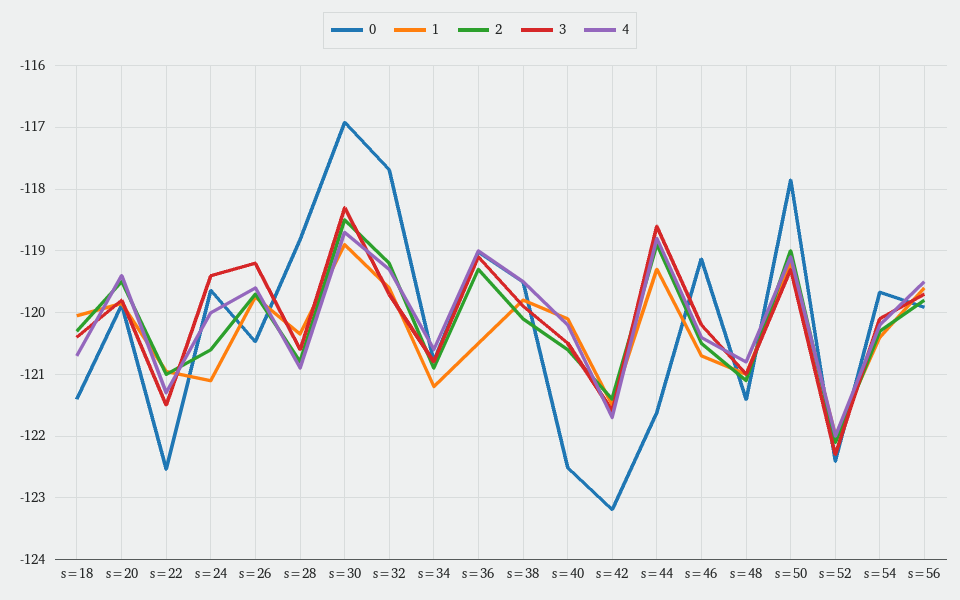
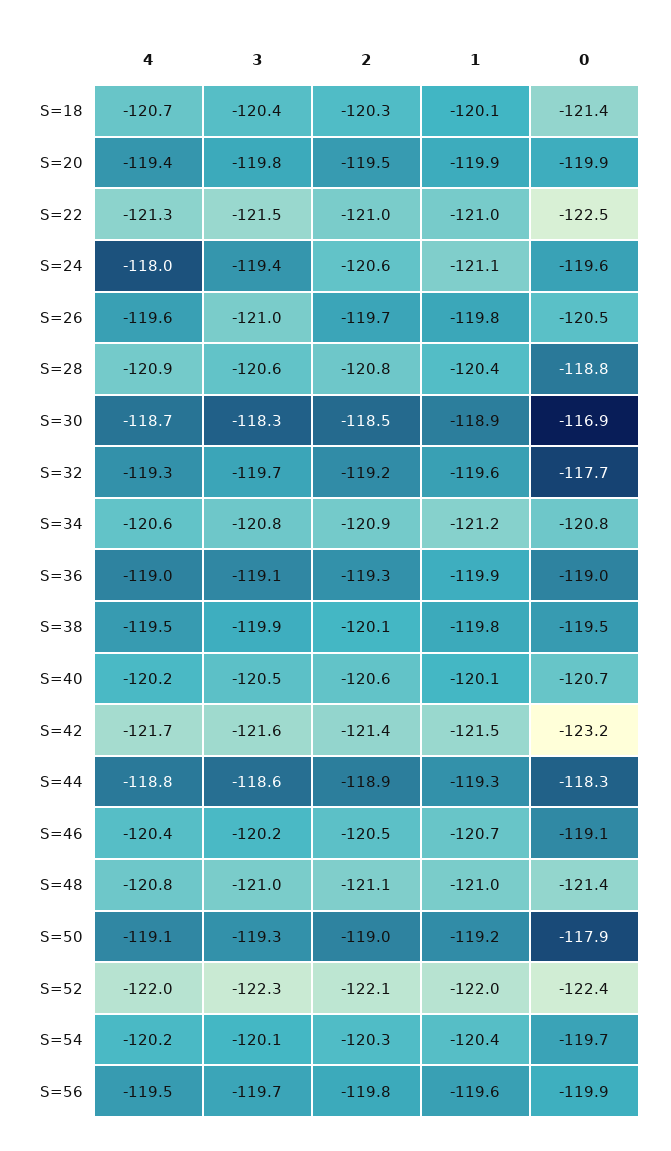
4, s=24: -120 -> -118
3, s=26: -119.2 -> -121
1, s=36: -120.5 -> -119.9
0, s=40: -122.5 -> -120.7
0, s=44: -121.6 -> -118.3

